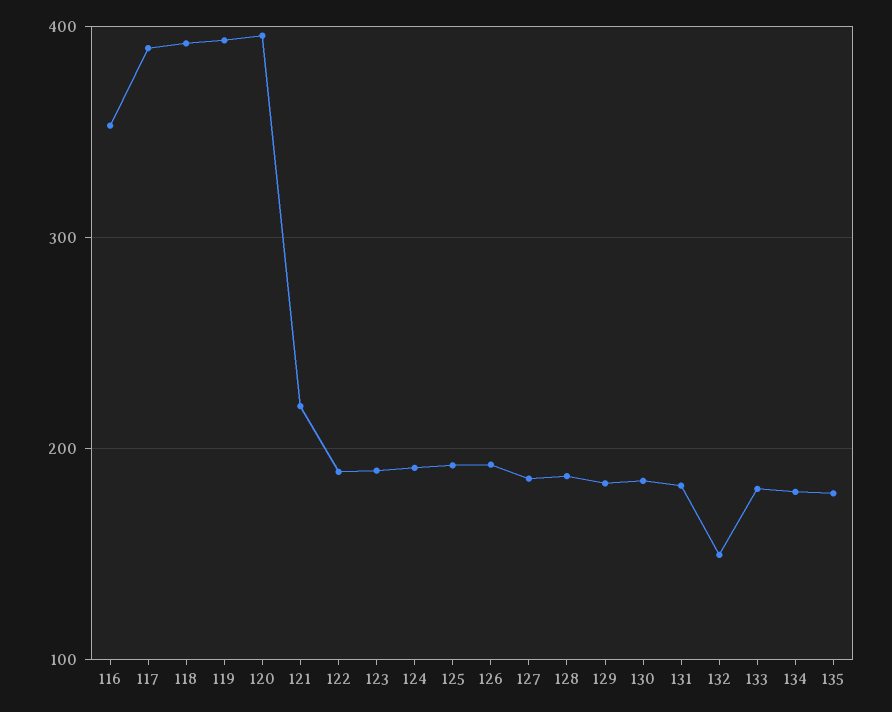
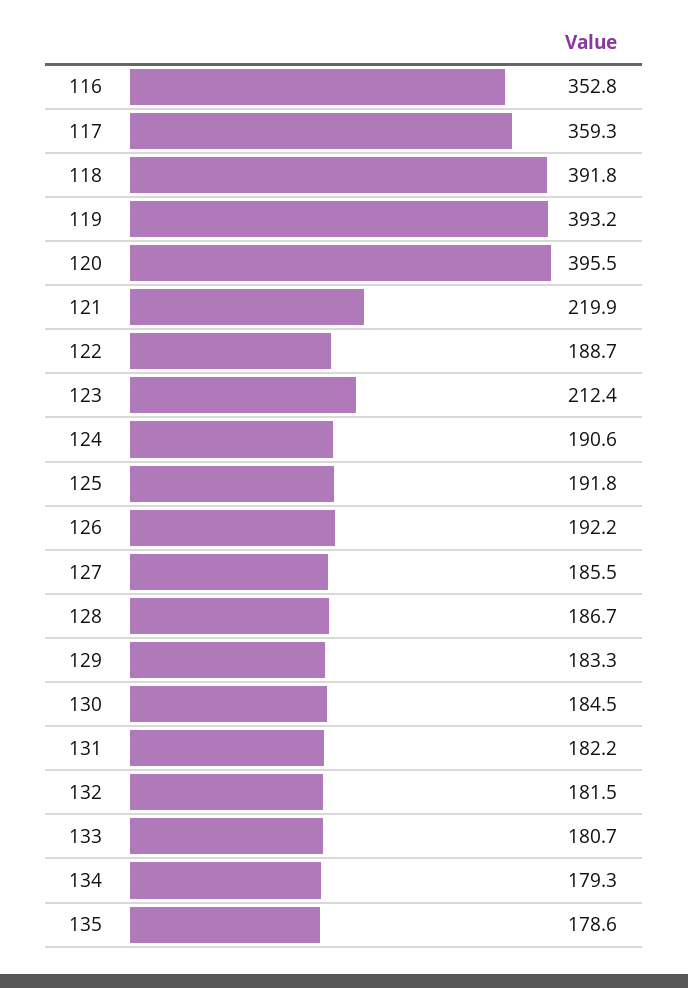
117: 390 -> 359.3
123: 190 -> 212.4
132: 150 -> 181.5

